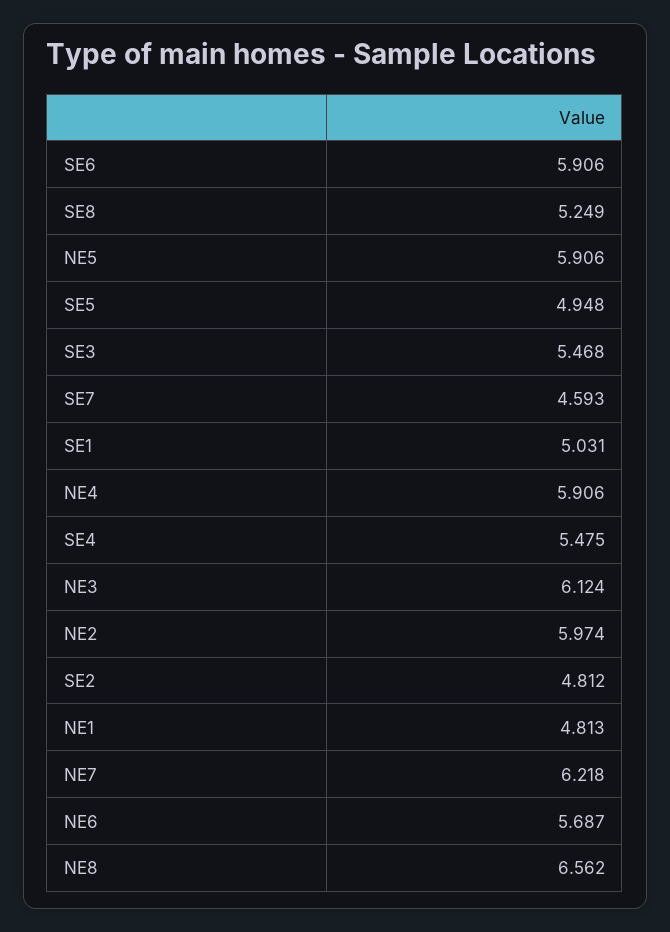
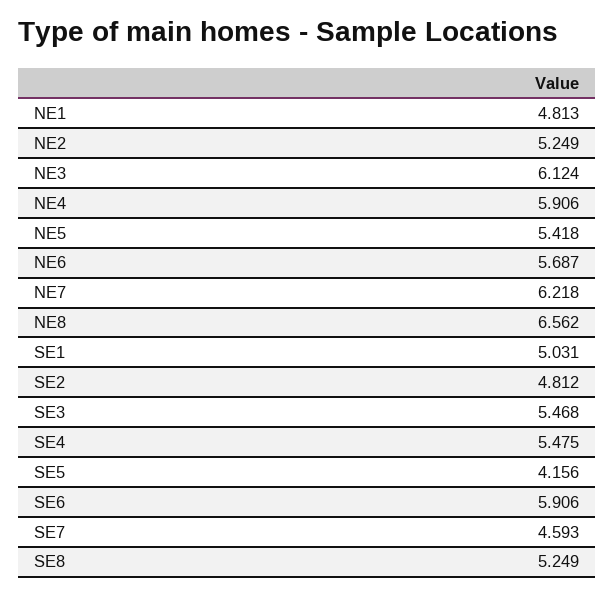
NE5: 5.906 -> 5.418
SE5: 4.948 -> 4.156
NE2: 5.974 -> 5.249

